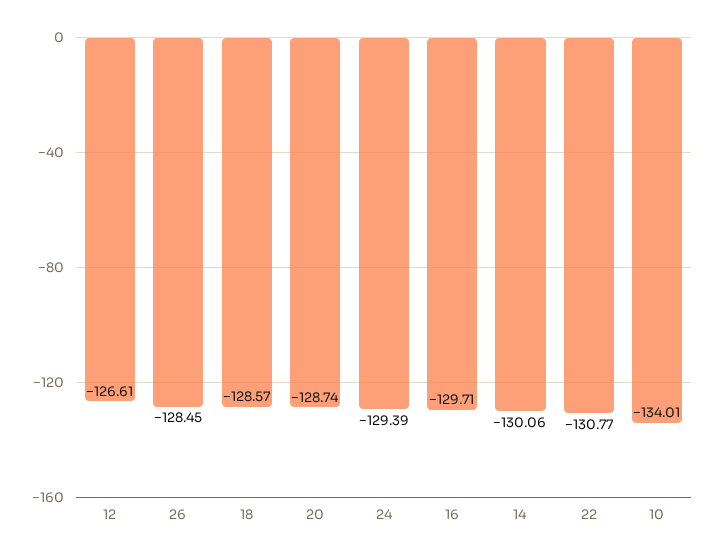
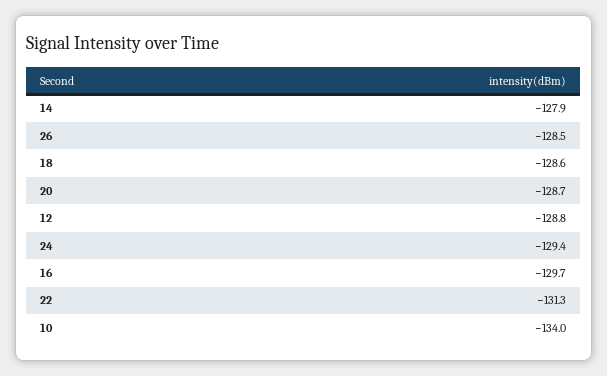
12: -126.61 -> -128.8
14: -130.06 -> -127.9
22: -130.77 -> -131.3

